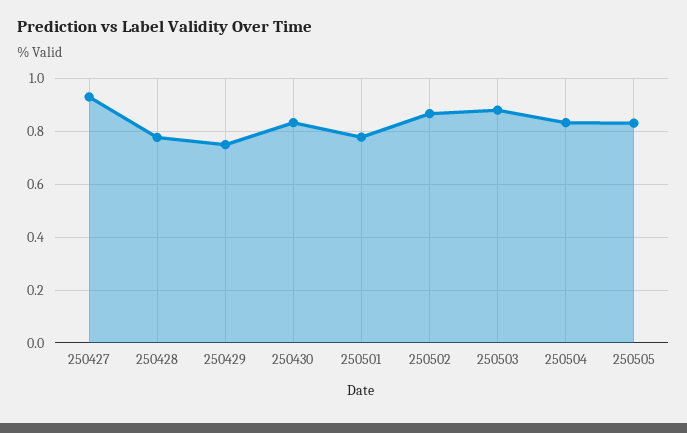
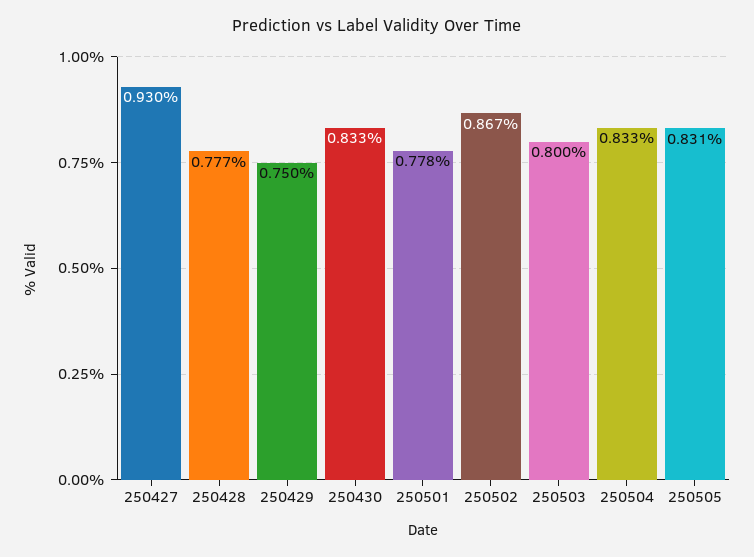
250503: 0.875 -> 0.8

